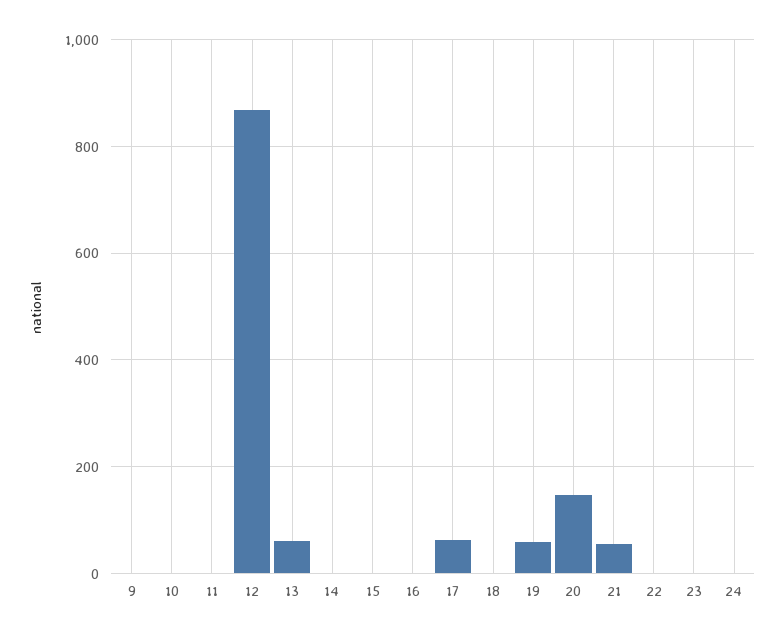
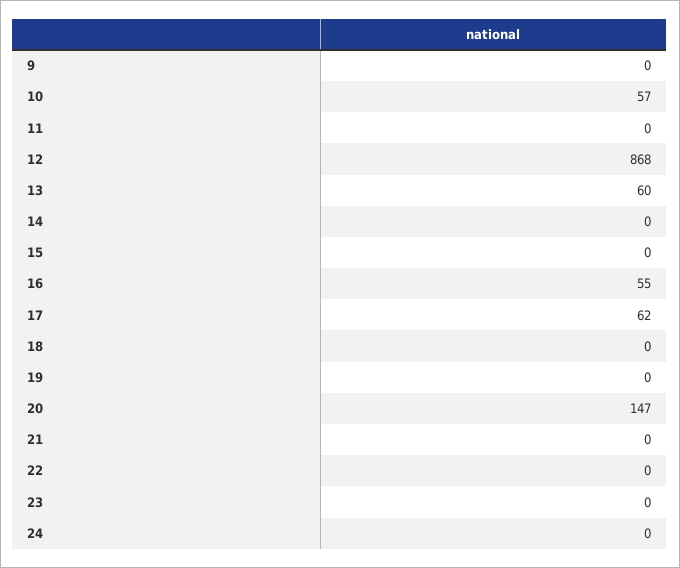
10: 0 -> 57
16: 0 -> 55
19: 60 -> 0
21: 60 -> 0

